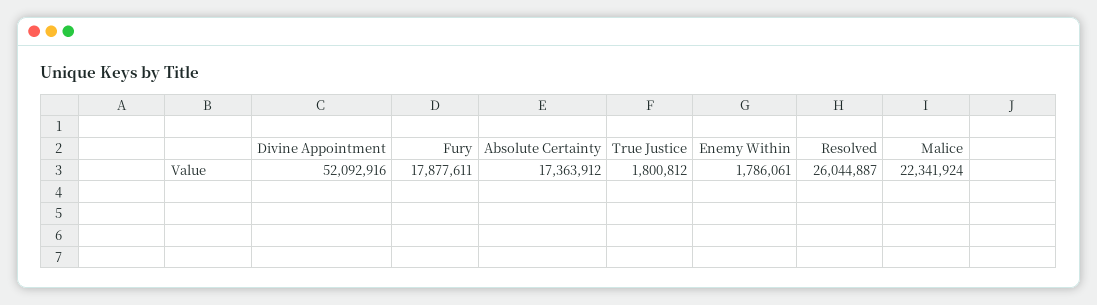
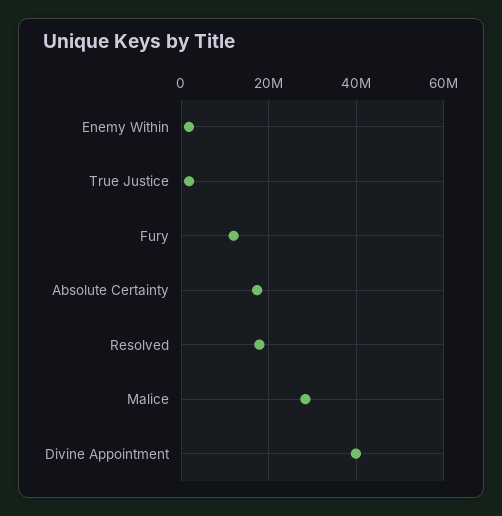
Divine Appointment: 52092916 -> 40000000
Fury: 17877611 -> 12000000
Resolved: 26044887 -> 18000000
Malice: 22341924 -> 28000000

